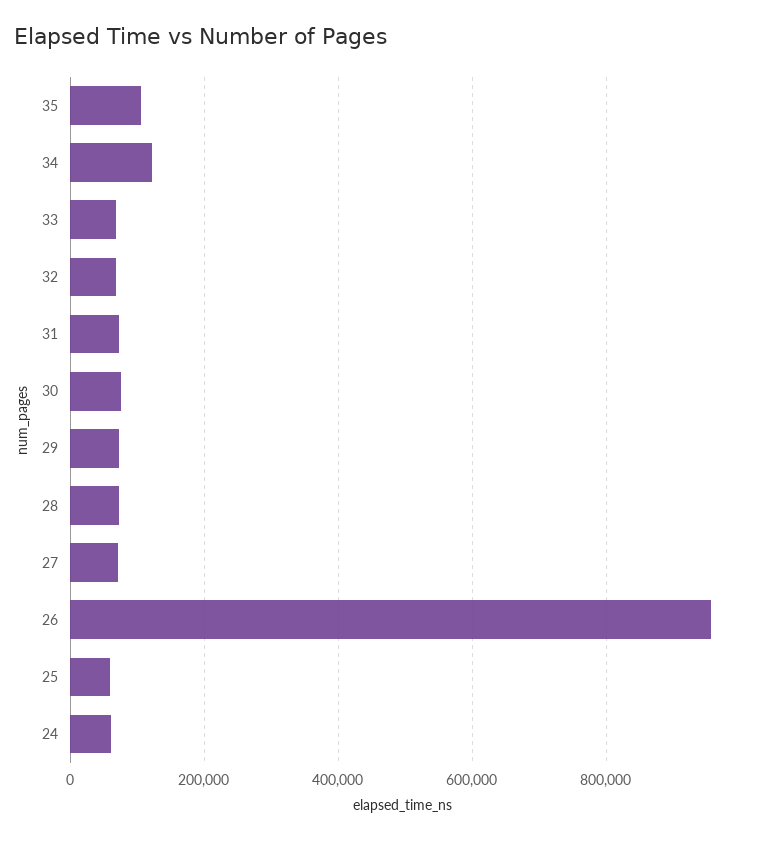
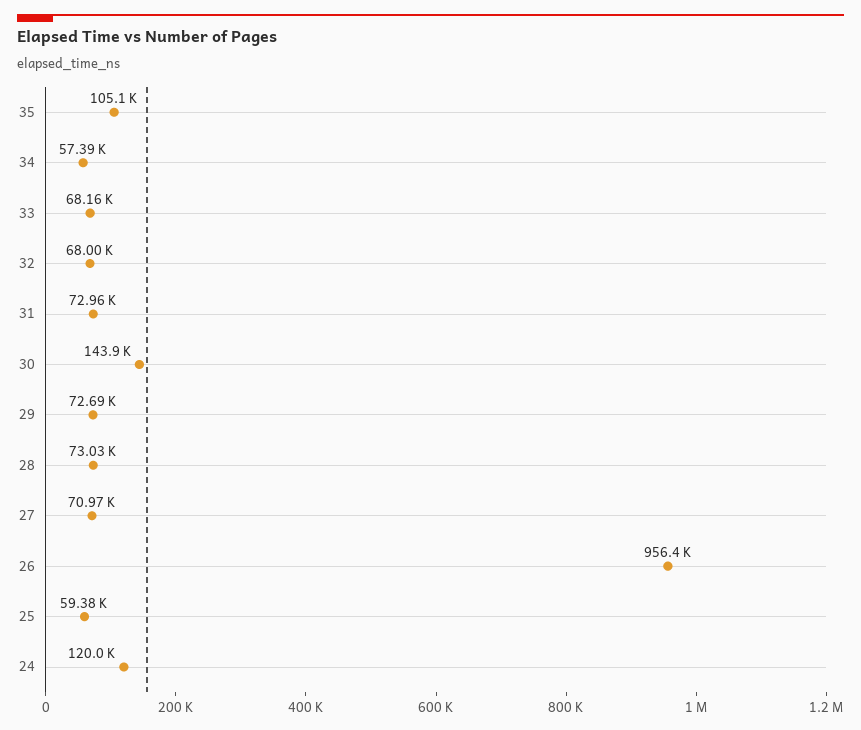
34: 120000 -> 57390
30: 80000 -> 143900
24: 60000 -> 120000

